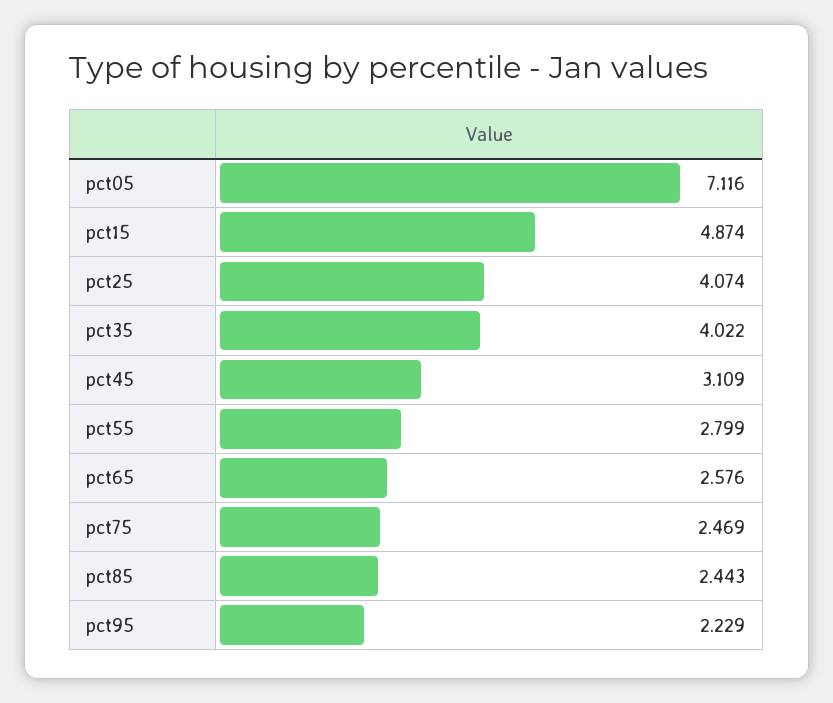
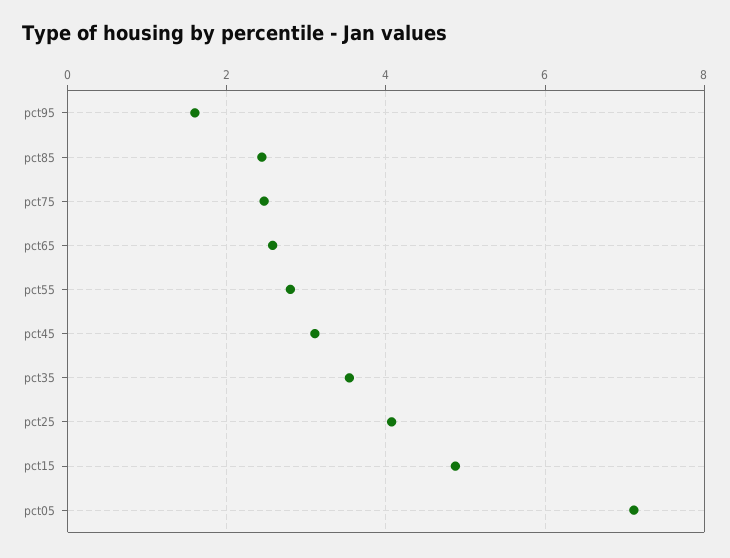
pct35: 4.022 -> 3.6
pct95: 2.229 -> 1.6

